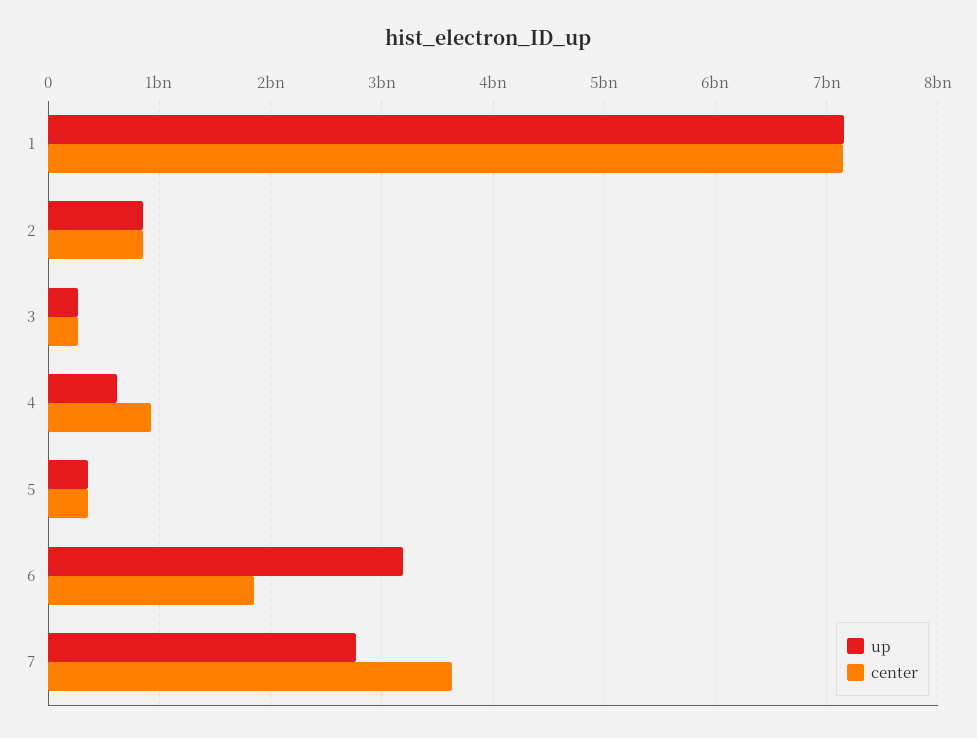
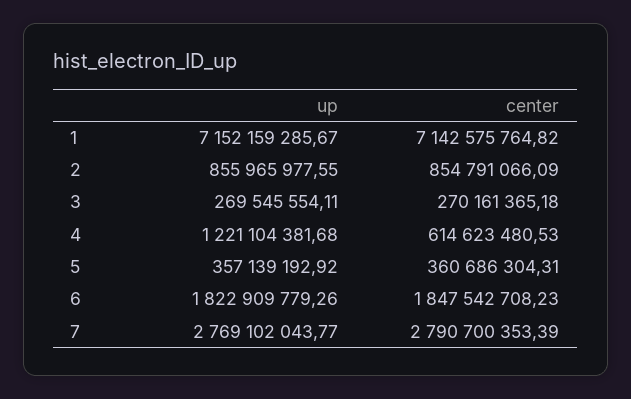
up, 4: 600000000 -> 1221104381.68
center, 4: 900000000 -> 614623480.53
up, 6: 3200000000 -> 1822909779.26
center, 7: 3600000000 -> 2790700353.39

